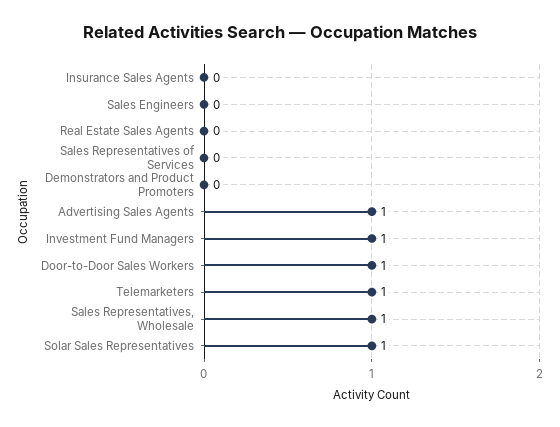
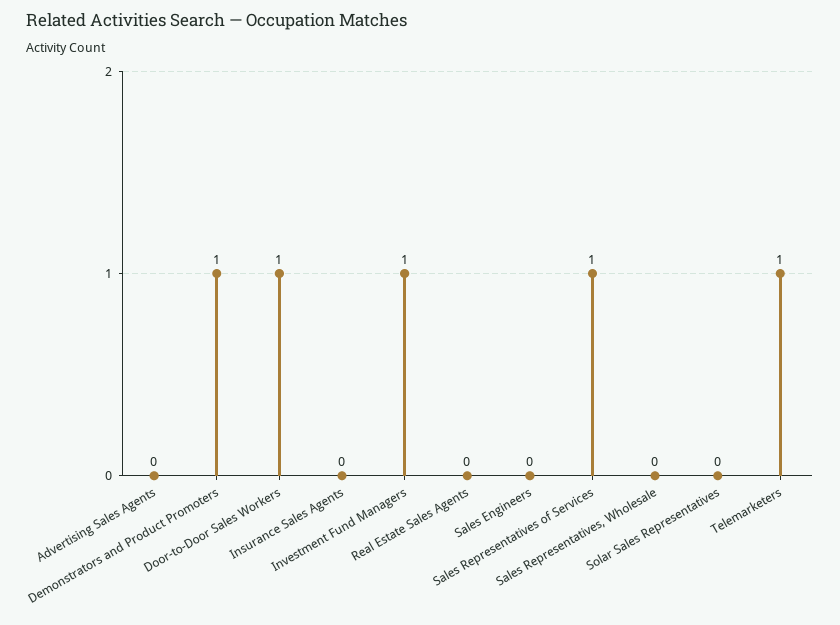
Sales Representatives of Services: 0 -> 1
Demonstrators and Product Promoters: 0 -> 1
Advertising Sales Agents: 1 -> 0
Sales Representatives, Wholesale: 1 -> 0
Solar Sales Representatives: 1 -> 0

